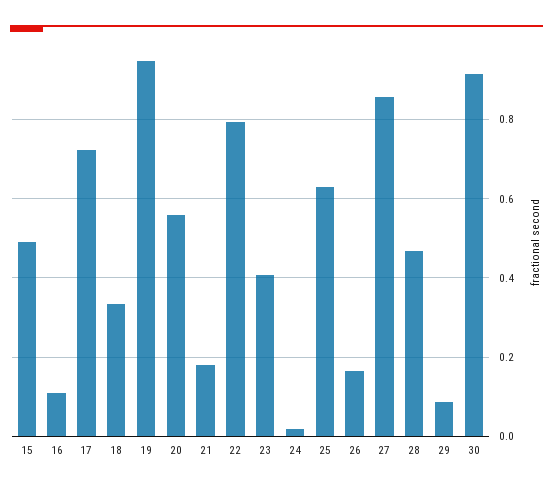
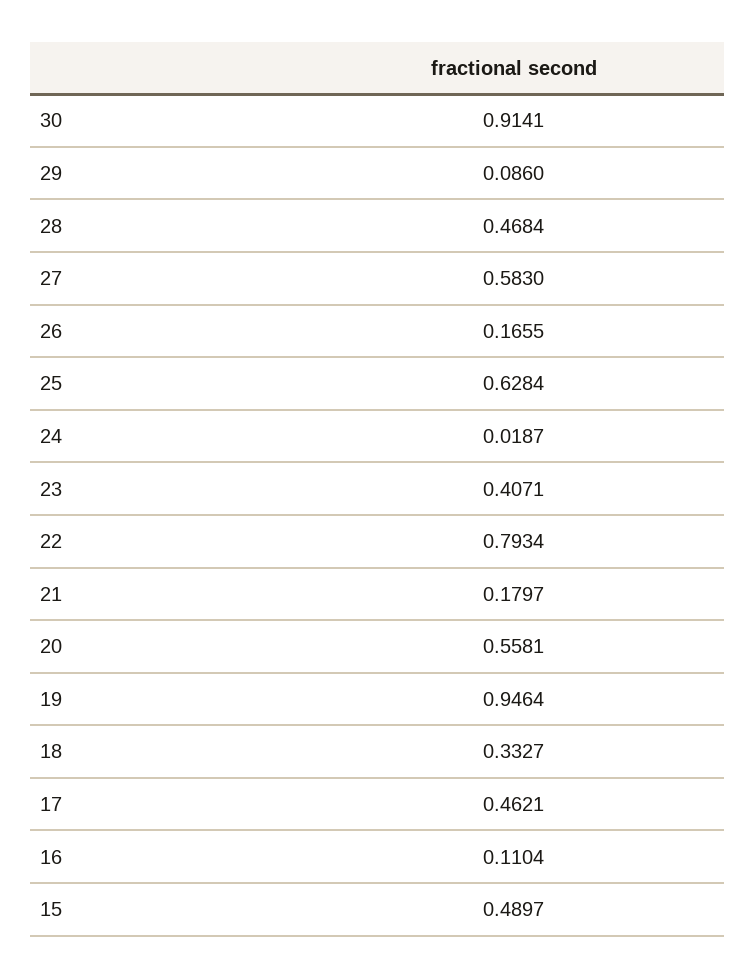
17: 0.72 -> 0.4621
27: 0.86 -> 0.583

